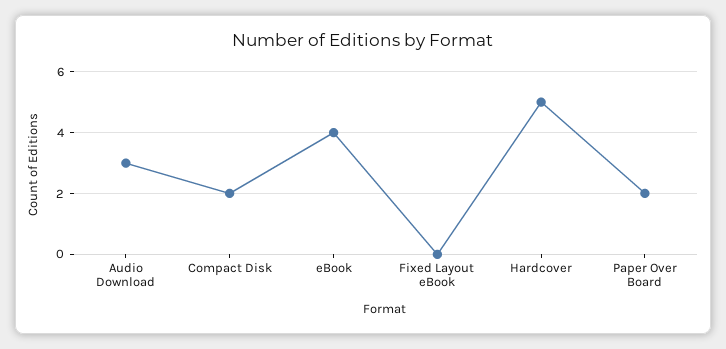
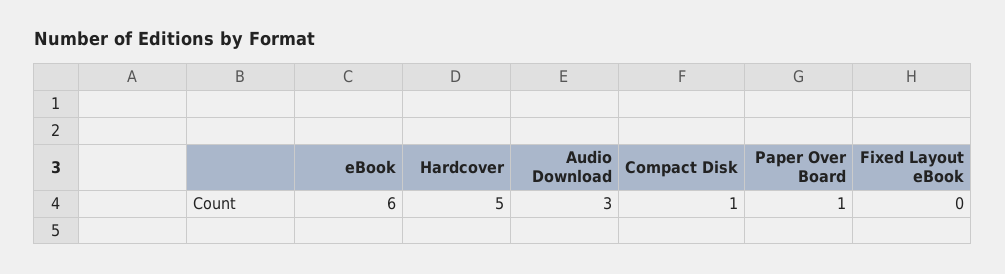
Compact Disk: 2 -> 1
eBook: 4 -> 6
Paper Over Board: 2 -> 1

